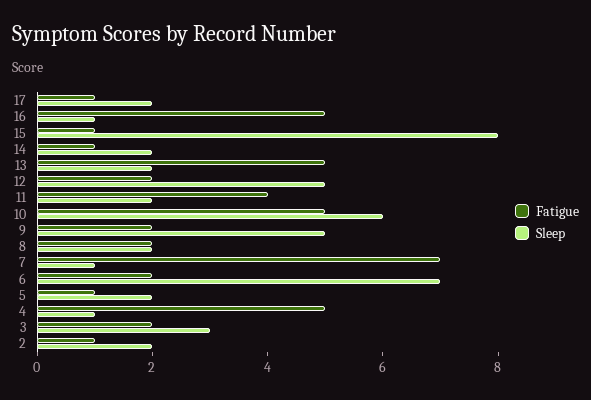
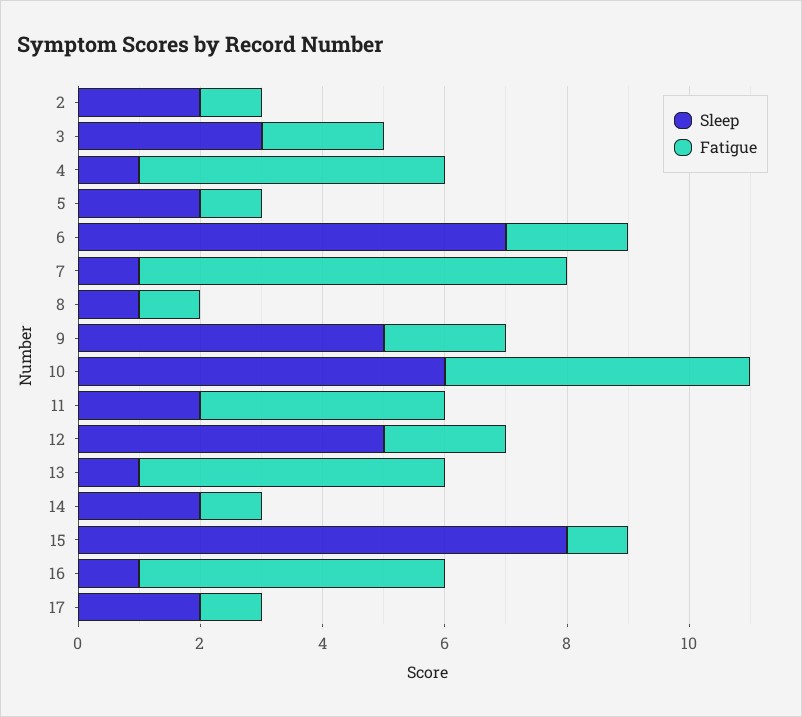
Sleep, 13: 2 -> 1
Fatigue, 8: 2 -> 1
Sleep, 8: 2 -> 1

